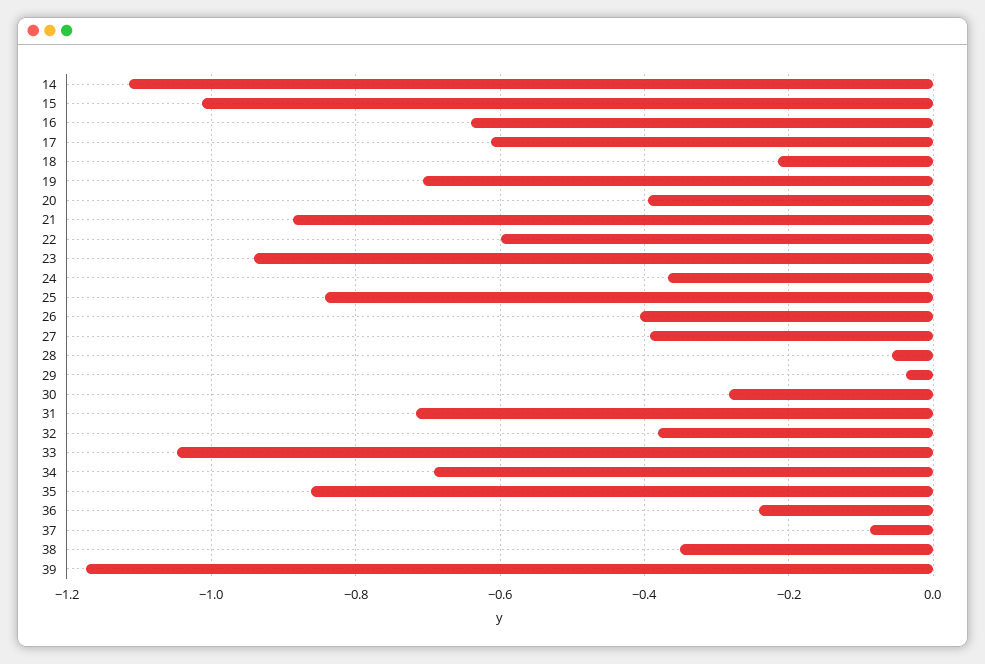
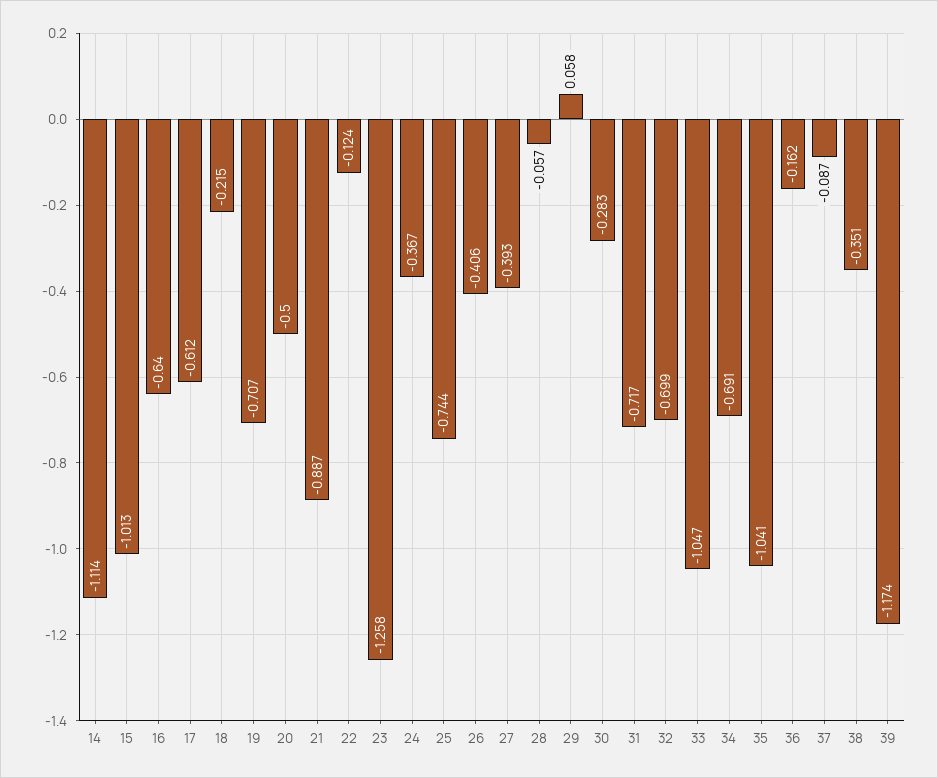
20: -0.4 -> -0.5
22: -0.6 -> -0.124
23: -0.94 -> -1.258
25: -0.84 -> -0.744
29: -0.04 -> 0.058
32: -0.38 -> -0.699
35: -0.86 -> -1.041
36: -0.24 -> -0.162

